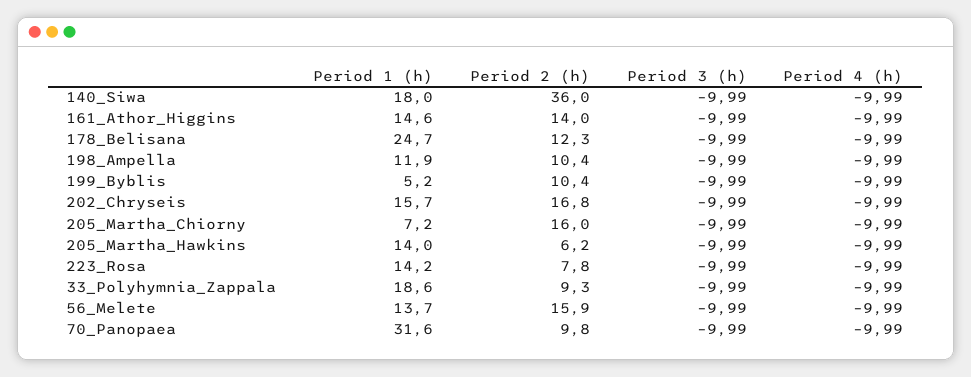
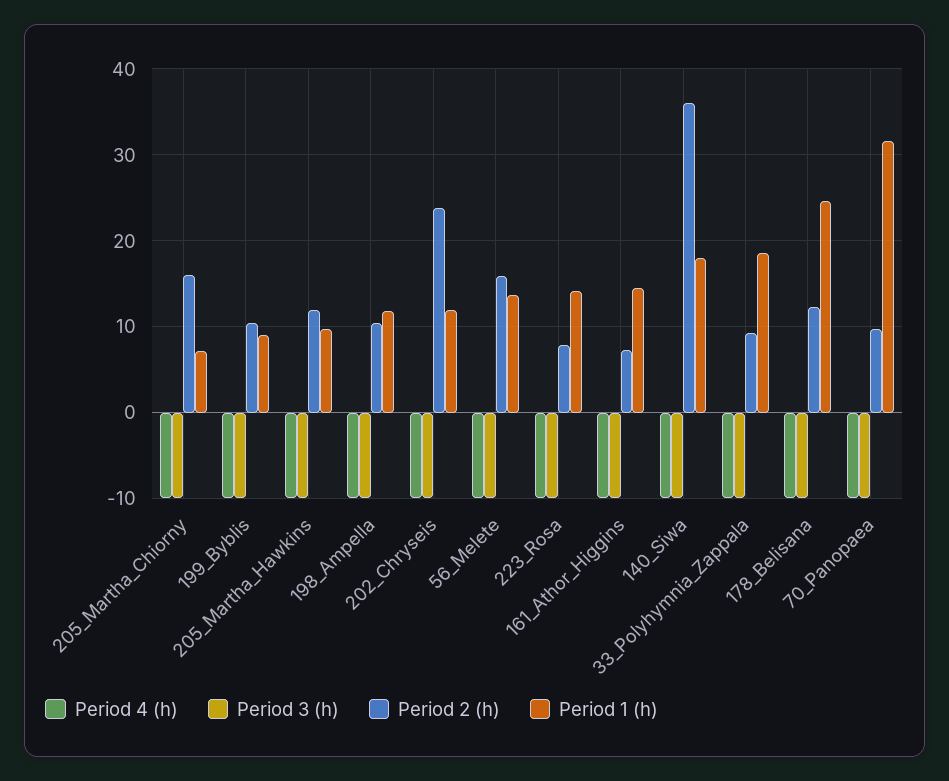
Period 2 (h), 161_Athor_Higgins: 14 -> 7
Period 1 (h), 199_Byblis: 5.2 -> 9
Period 1 (h), 202_Chryseis: 15.7 -> 12
Period 2 (h), 202_Chryseis: 16.8 -> 24
Period 1 (h), 205_Martha_Hawkins: 14 -> 10
Period 2 (h), 205_Martha_Hawkins: 6.2 -> 12

